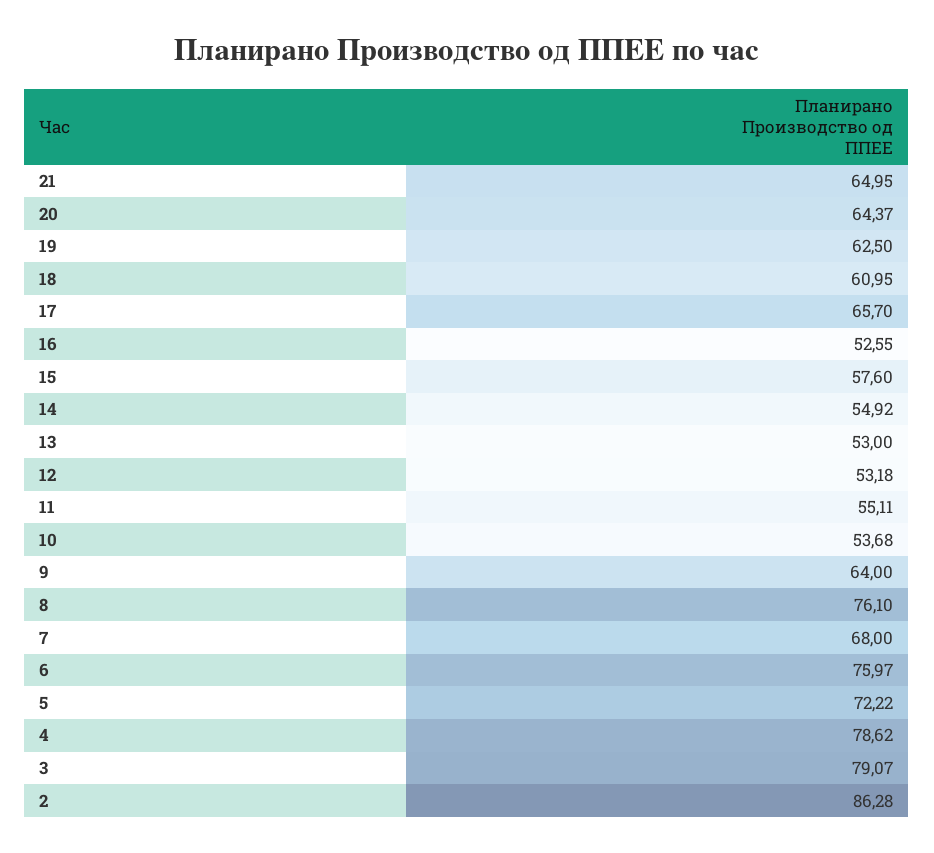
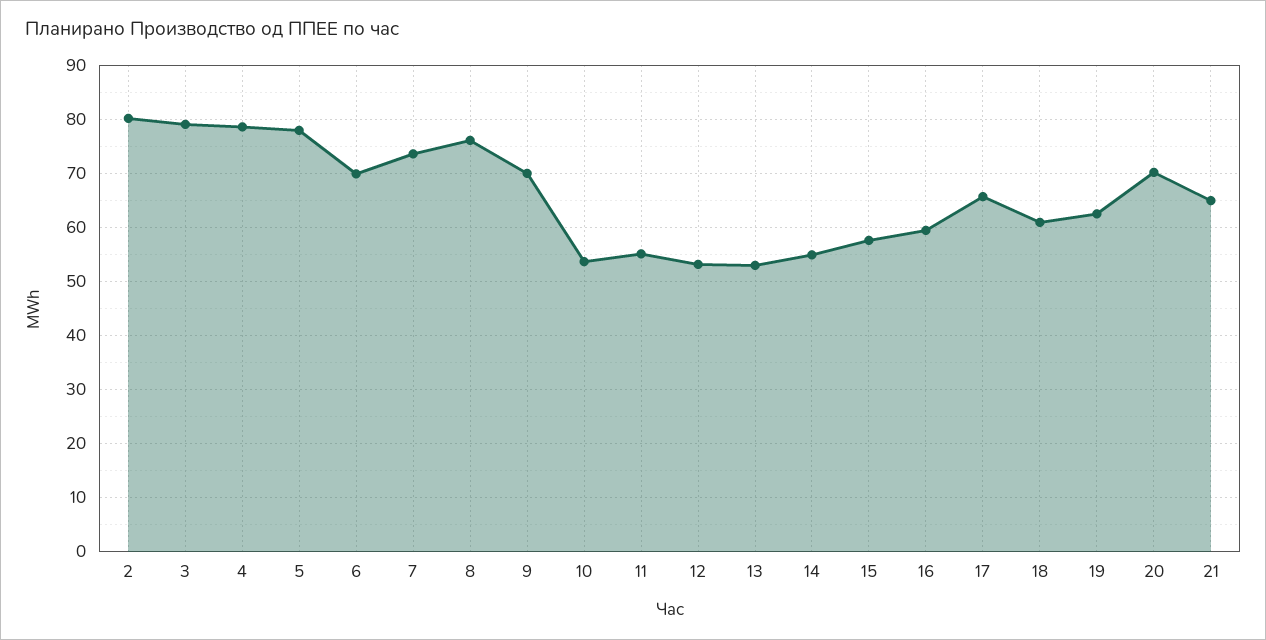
20: 64.37 -> 70
16: 52.55 -> 60
9: 64 -> 70
7: 68 -> 74
6: 75.97 -> 70
5: 72.22 -> 78
2: 86.28 -> 80

